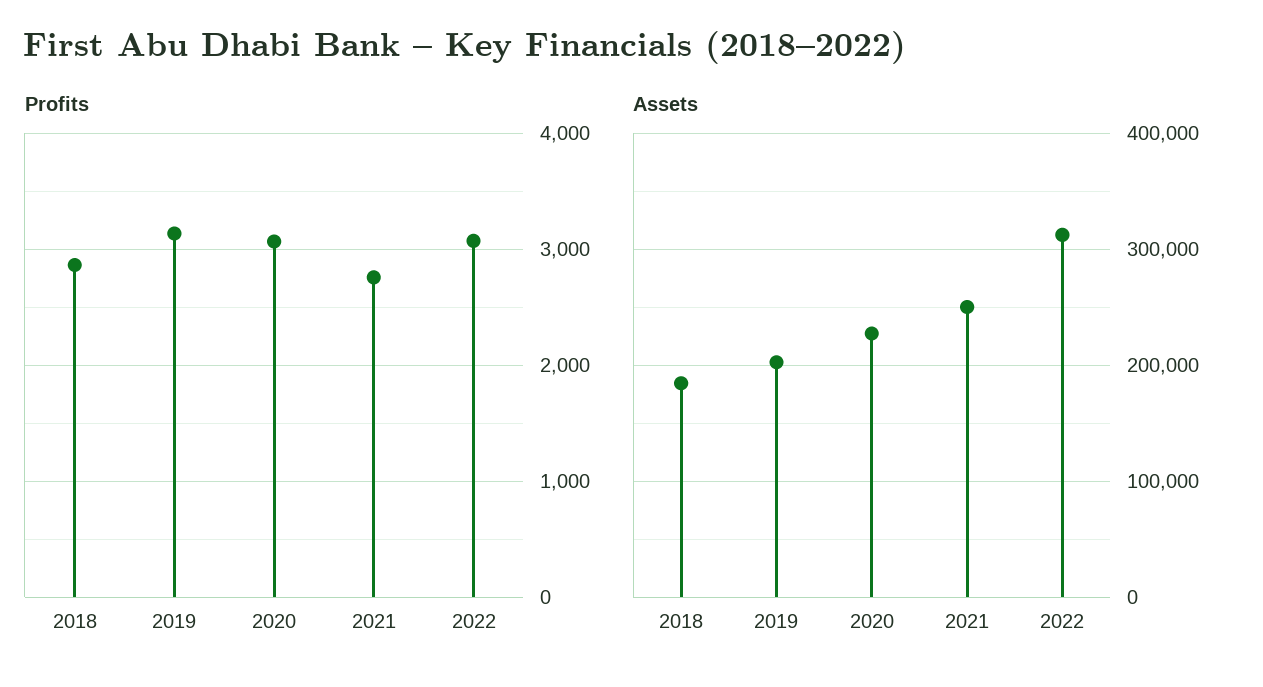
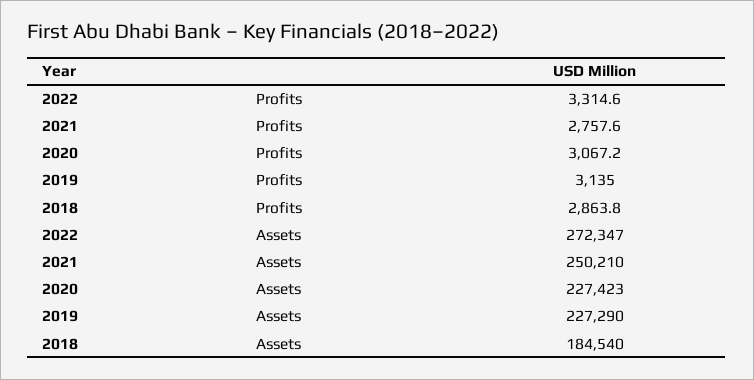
Profits, 2022: 3100 -> 3314.6
Assets, 2019: 200000 -> 227290
Assets, 2022: 310000 -> 272347

